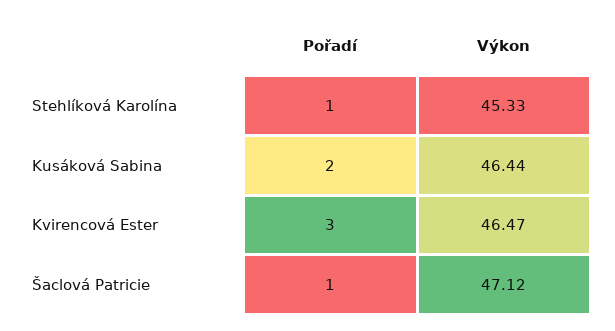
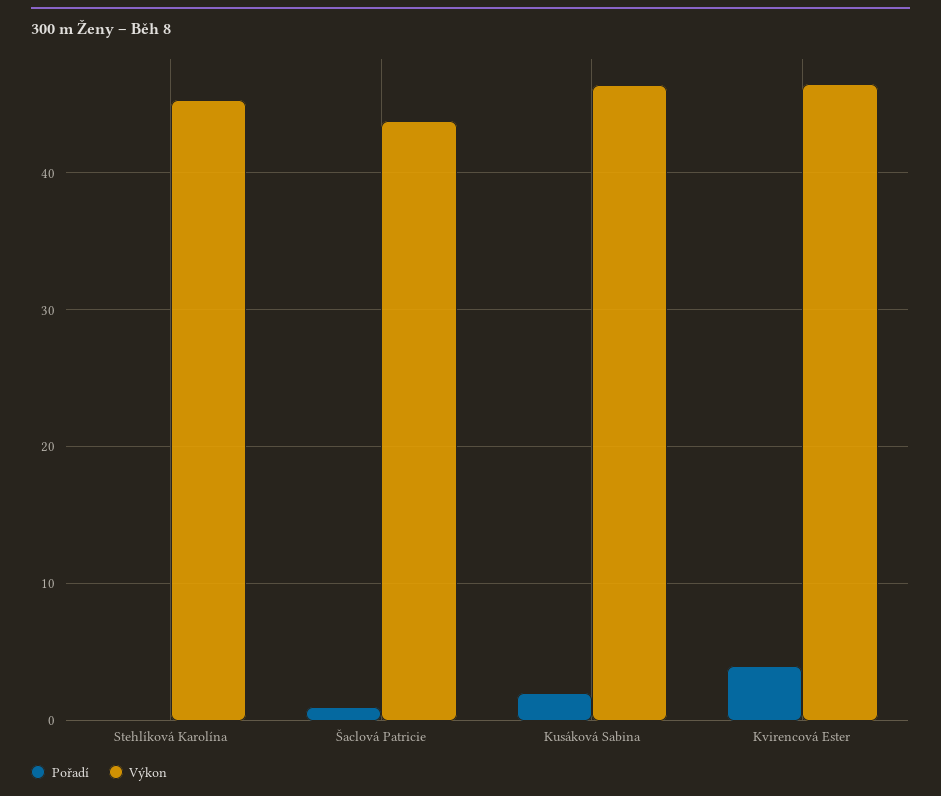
Pořadí, Stehlíková Karolína: 1 -> 0
Pořadí, Kvirencová Ester: 3 -> 4
Výkon, Šaclová Patricie: 47.12 -> 44

